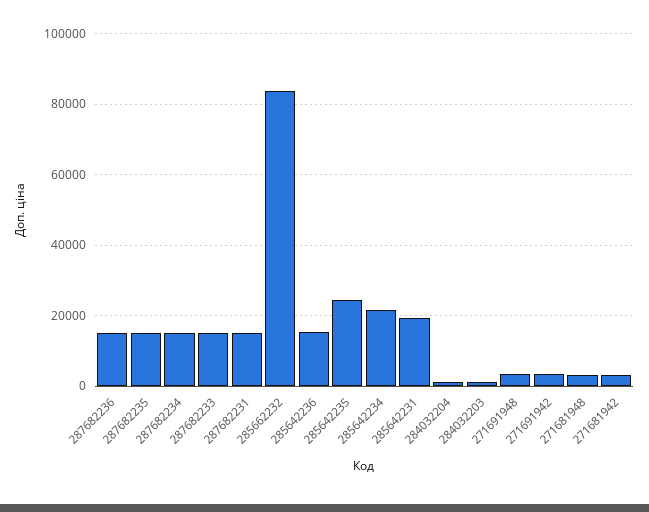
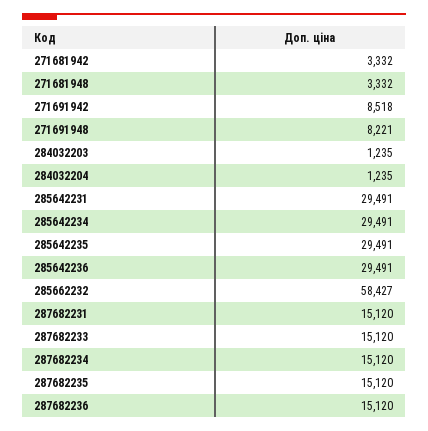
285662232: 84000 -> 58427
285642236: 16000 -> 29491
285642235: 24000 -> 29491
285642234: 22000 -> 29491
285642231: 20000 -> 29491
271691948: 4000 -> 8221
271691942: 4000 -> 8518

